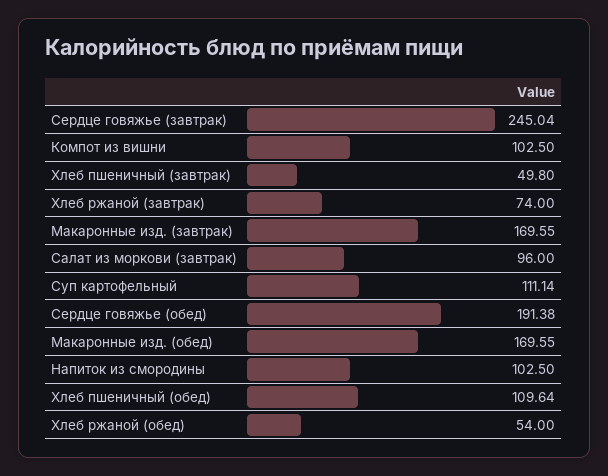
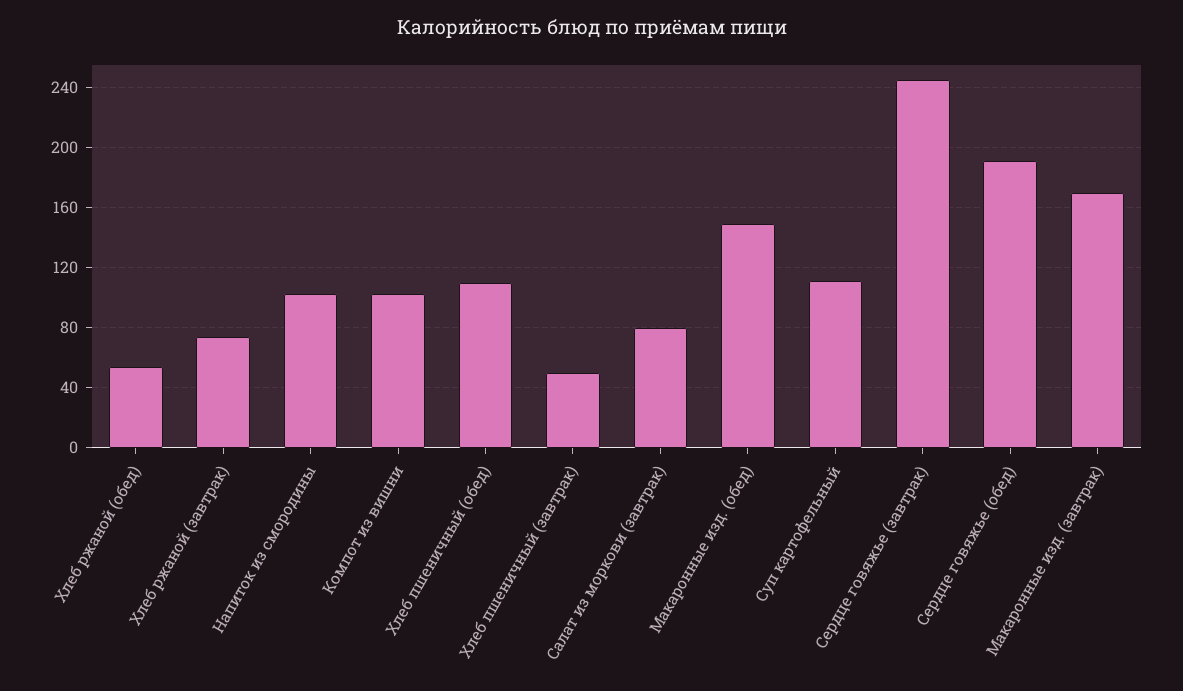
Салат из моркови (завтрак): 96 -> 80
Макаронные изд. (обед): 169.55 -> 150

